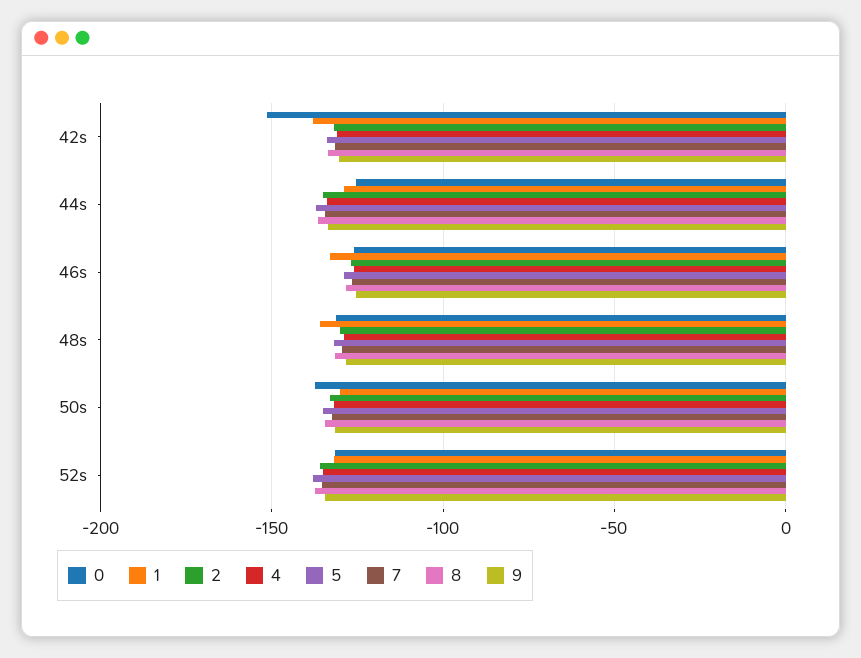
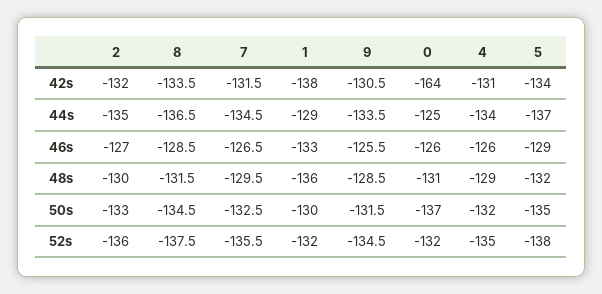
0, 42s: -150 -> -164

